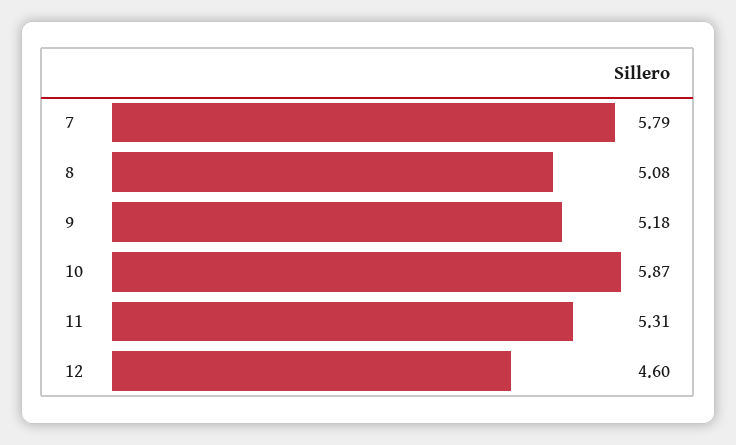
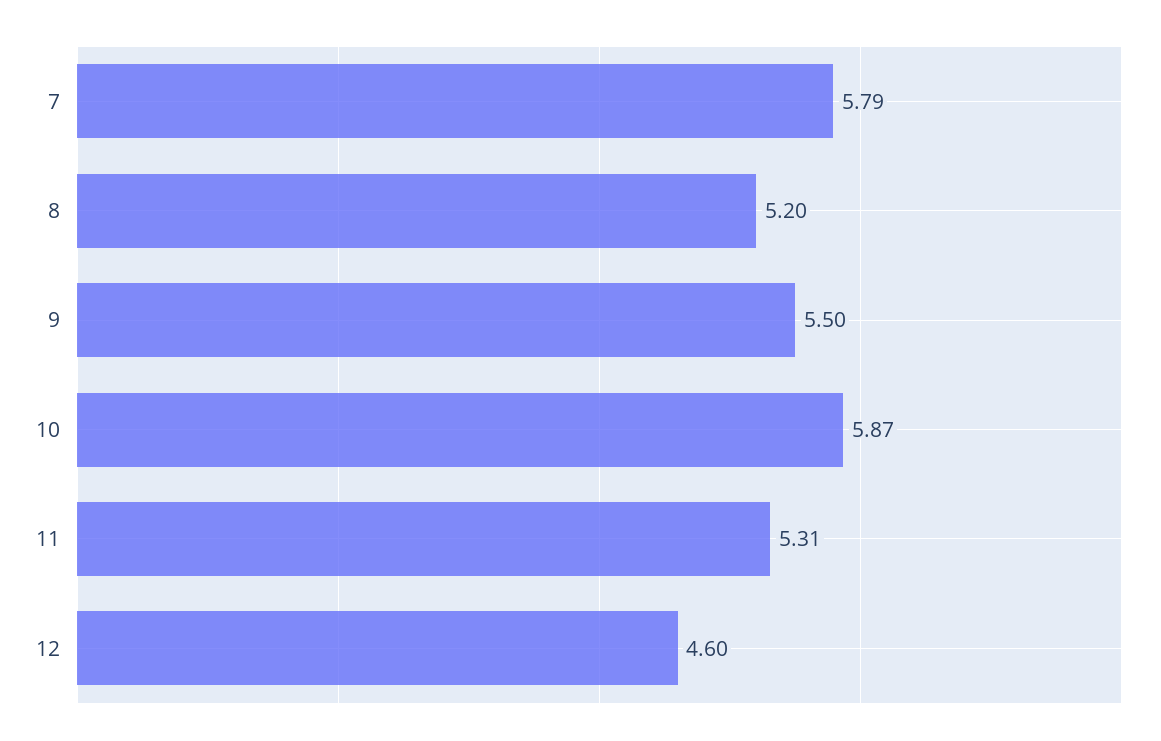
8: 5.08 -> 5.2
9: 5.18 -> 5.5

